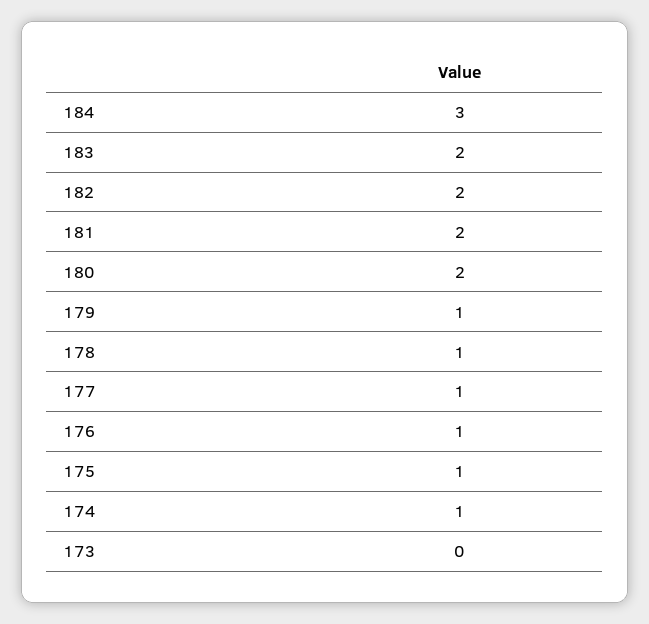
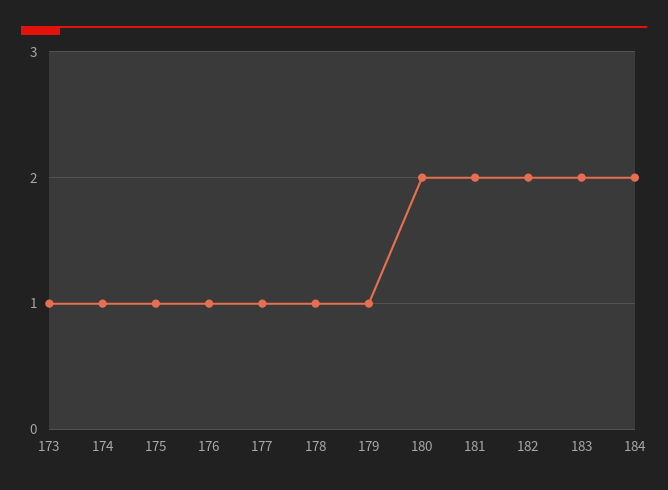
184: 3 -> 2
173: 0 -> 1

